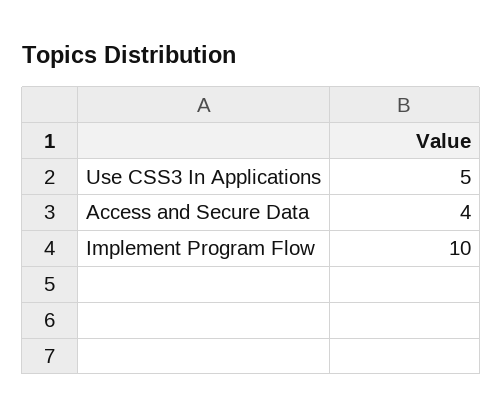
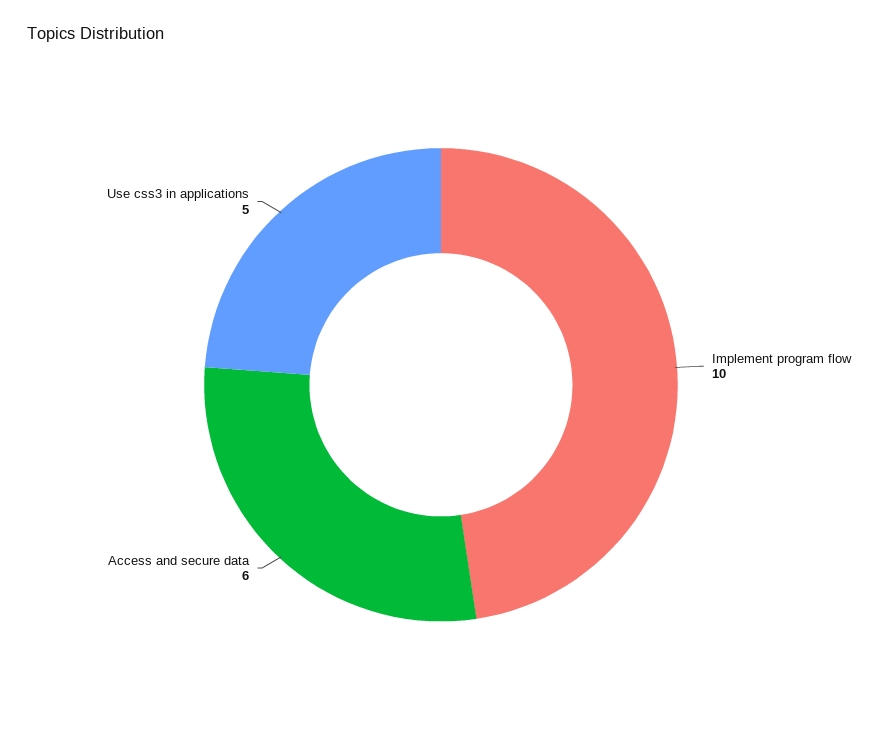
Access and Secure Data: 4 -> 6

